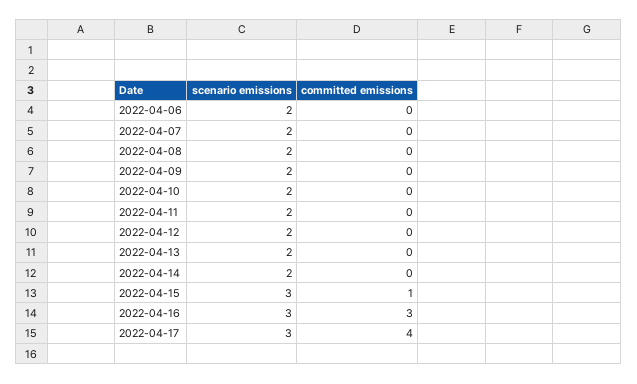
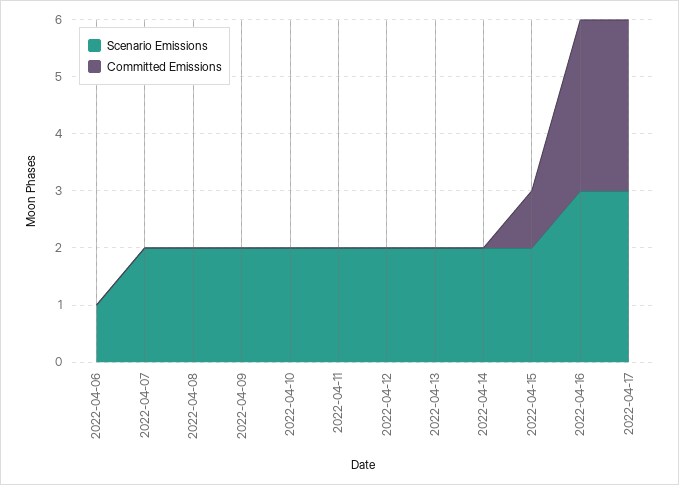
scenario emissions, 2022-04-06: 2 -> 1
scenario emissions, 2022-04-15: 3 -> 2
committed emissions, 2022-04-17: 4 -> 3

